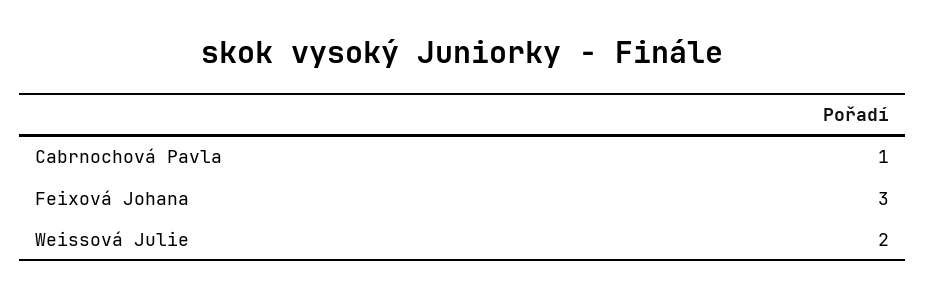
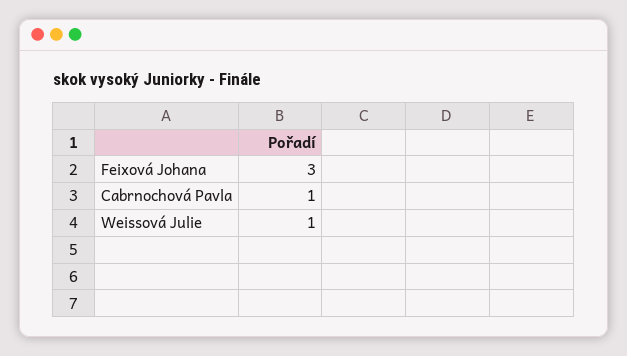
Weissová Julie: 2 -> 1

